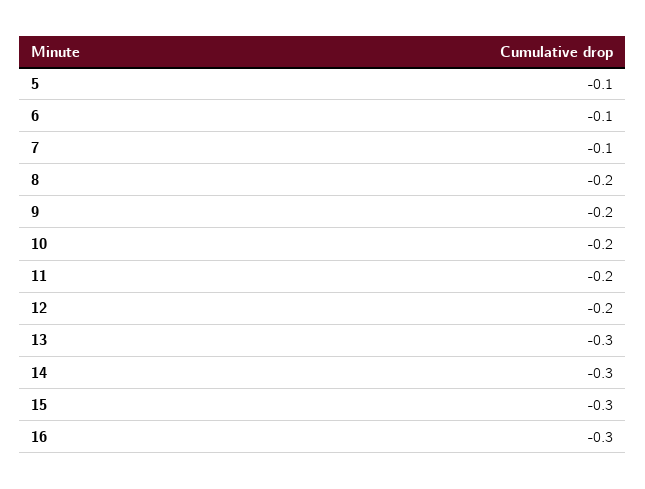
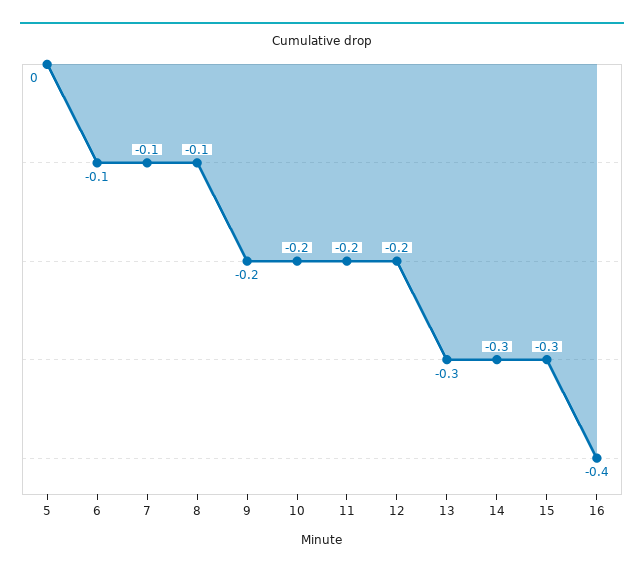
5: -0.1 -> 0
8: -0.2 -> -0.1
16: -0.3 -> -0.4

